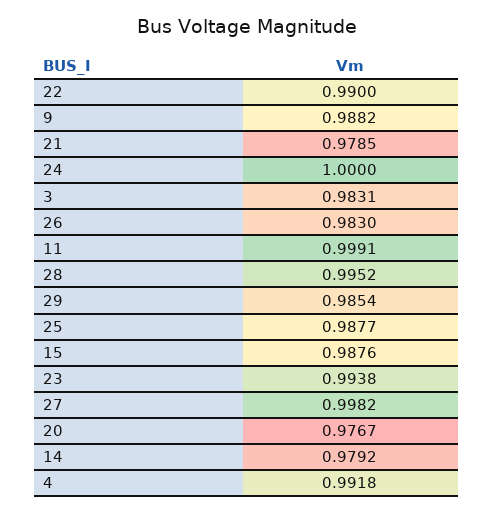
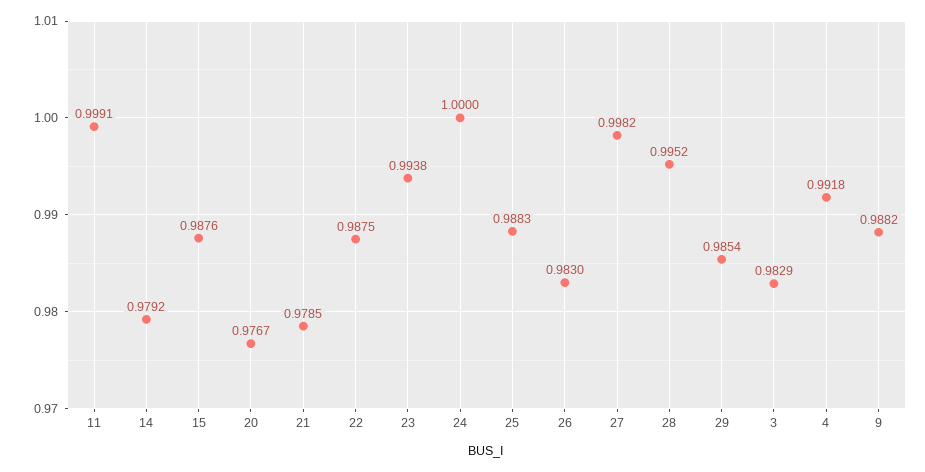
22: 0.99 -> 0.9875
3: 0.9831 -> 0.9829
25: 0.9877 -> 0.9883

